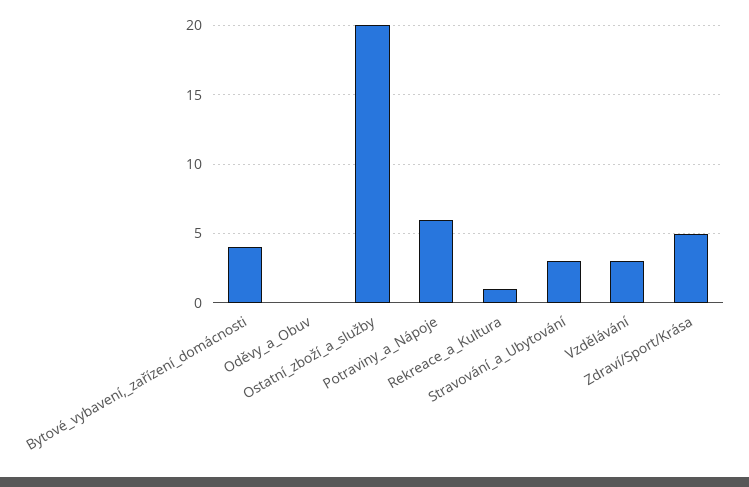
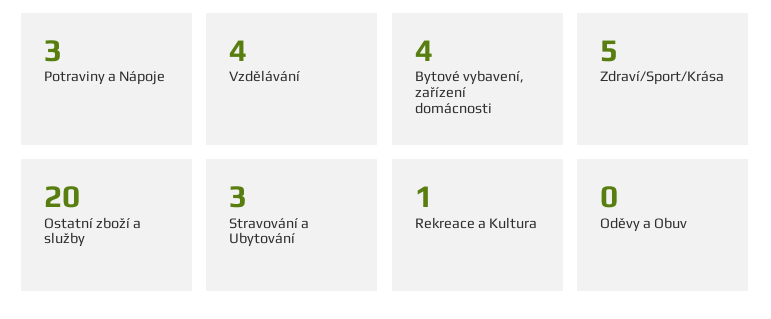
Potraviny_a_Nápoje: 6 -> 3
Vzdělávání: 3 -> 4

